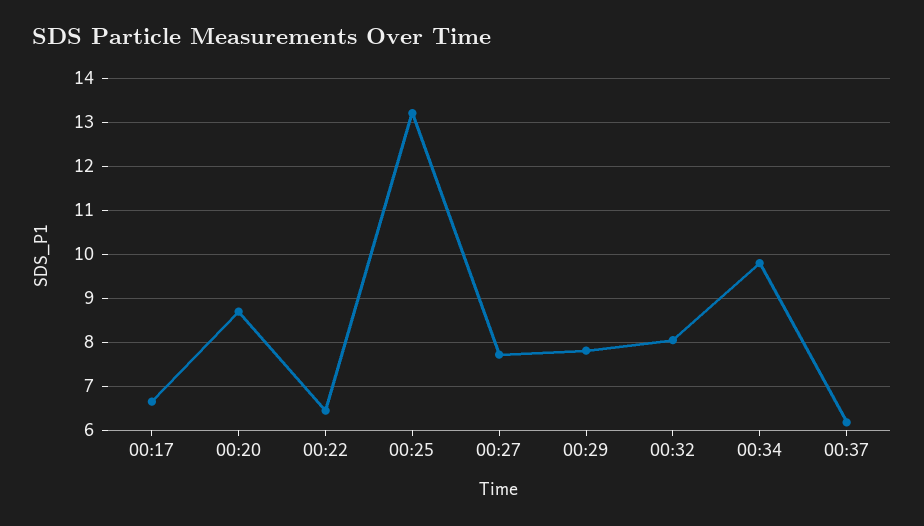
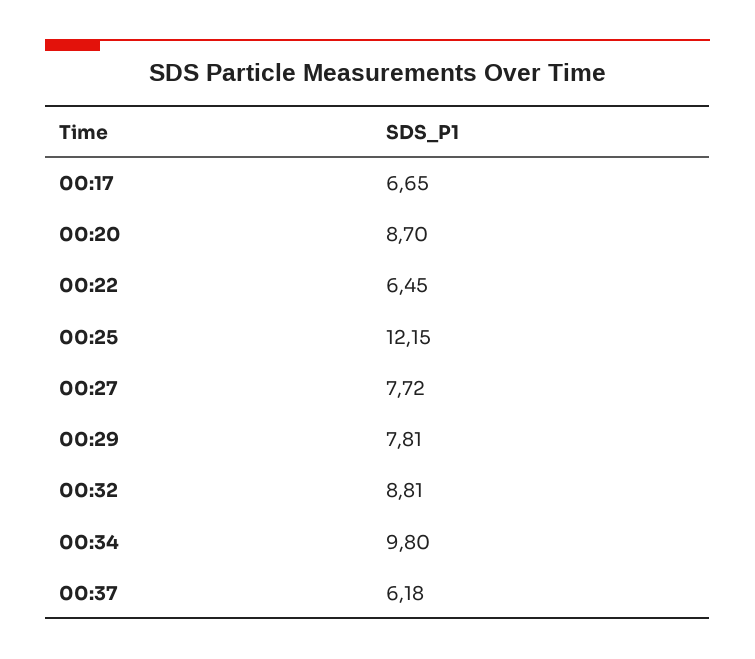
00:25: 13.2 -> 12.15
00:32: 8 -> 8.81

